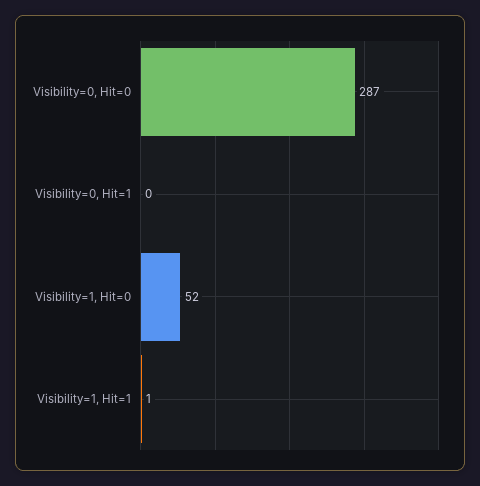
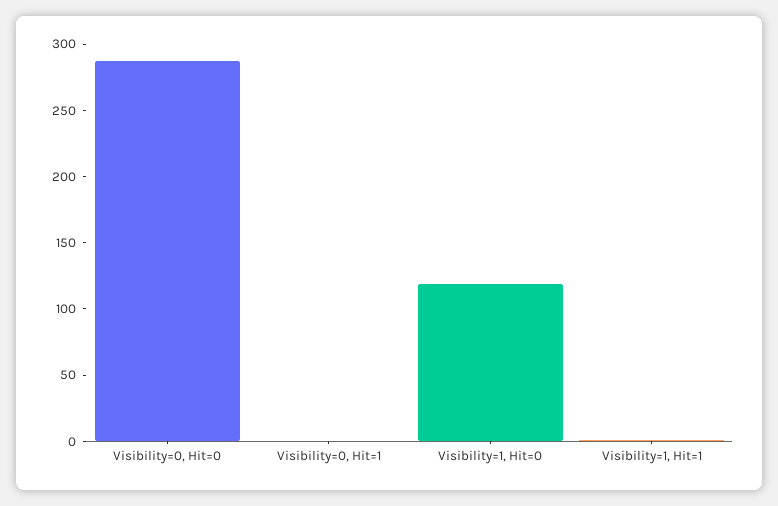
Visibility=1, Hit=0: 52 -> 120

